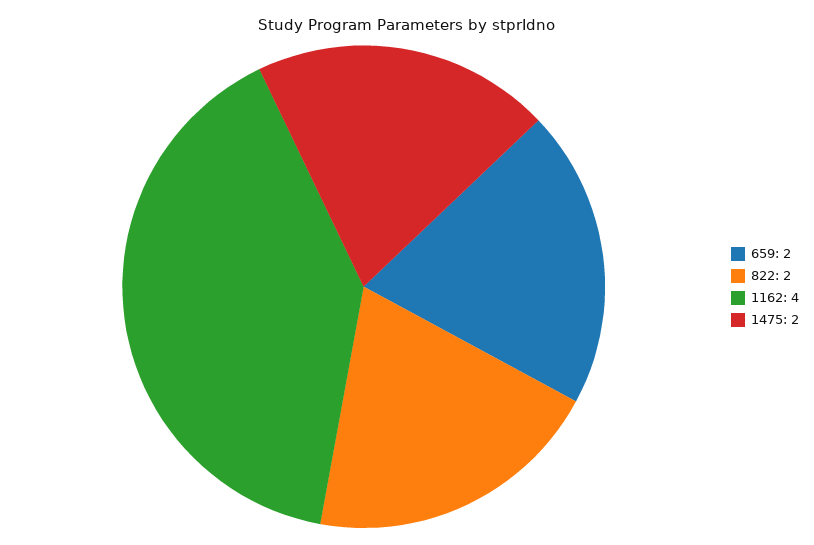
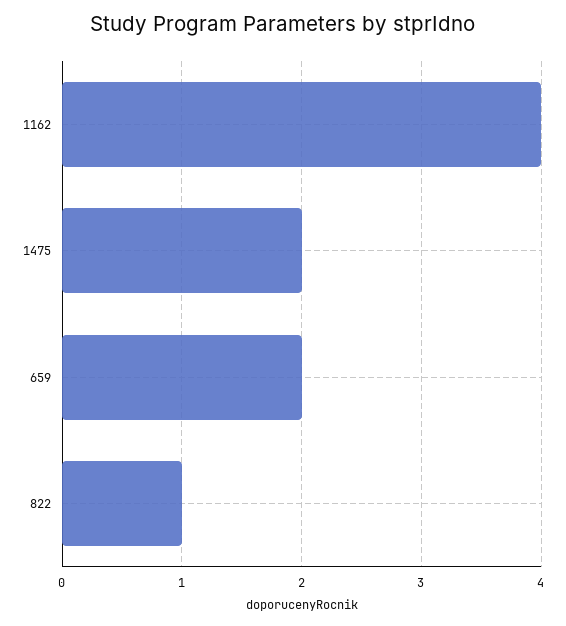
822: 2 -> 1

